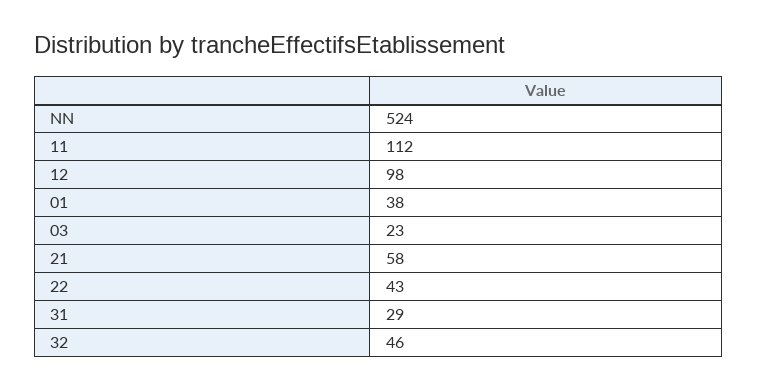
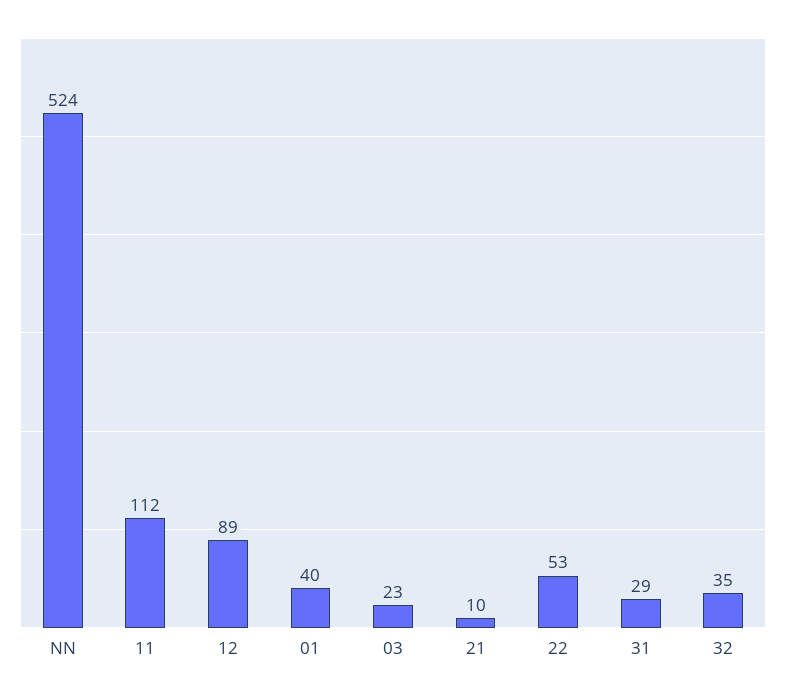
12: 98 -> 89
01: 38 -> 40
21: 58 -> 10
22: 43 -> 53
32: 46 -> 35

